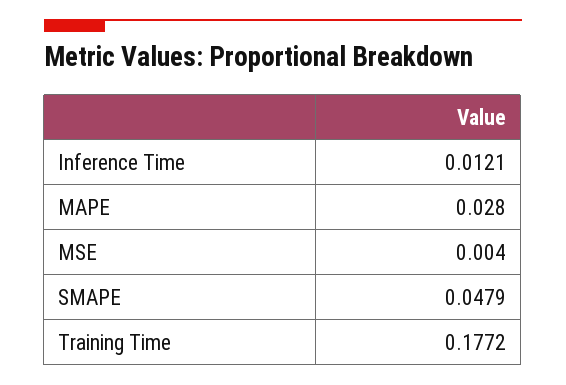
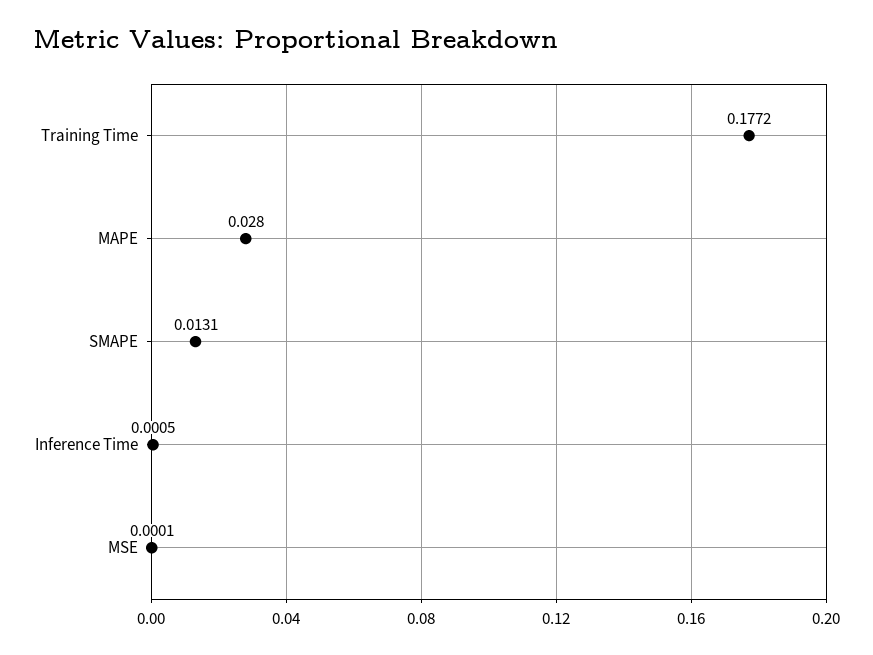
Inference Time: 0.0121 -> 0.0005
MSE: 0.004 -> 0.0001
SMAPE: 0.0479 -> 0.0131

